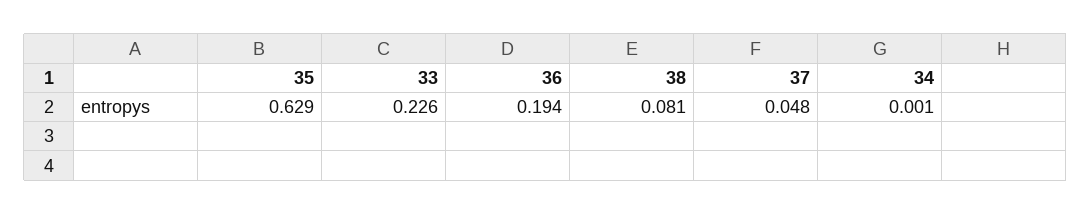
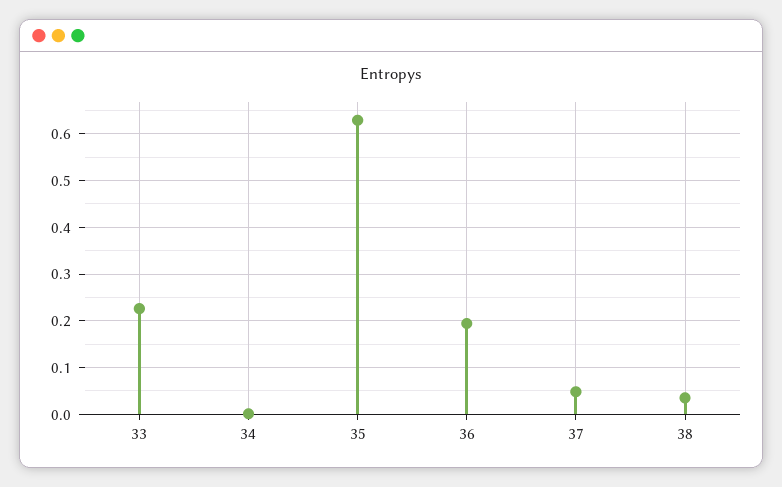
38: 0.081 -> 0.04

